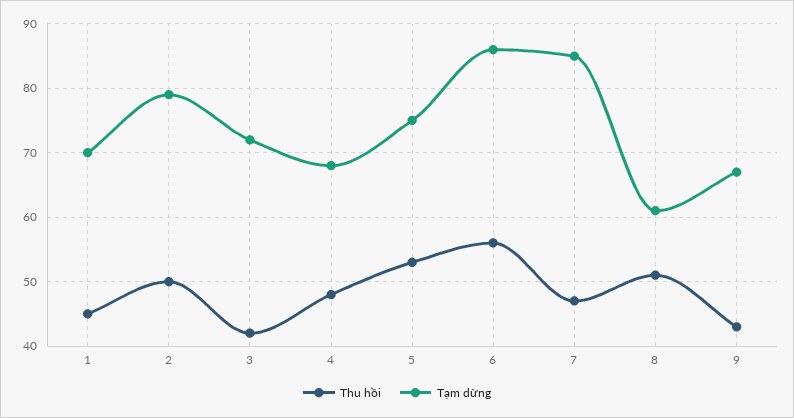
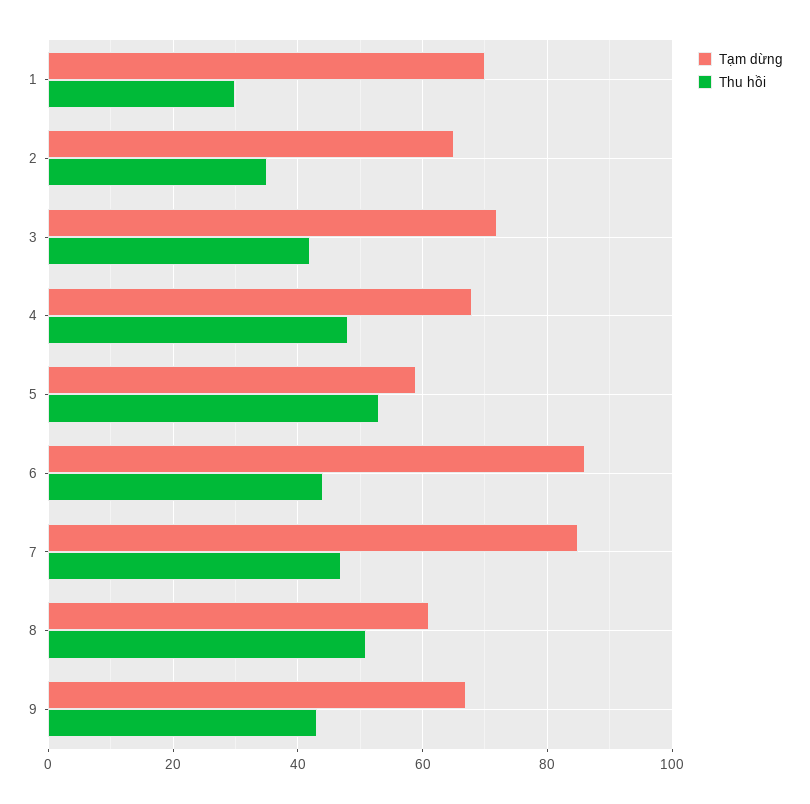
Thu hồi, 1: 45 -> 30
Thu hồi, 2: 50 -> 35
Tạm dừng, 2: 79 -> 65
Tạm dừng, 5: 75 -> 60
Thu hồi, 6: 56 -> 45

